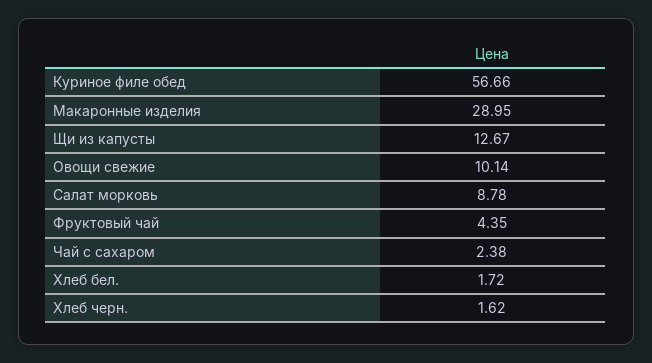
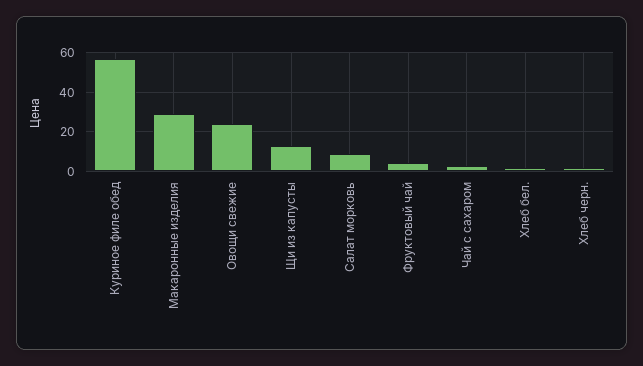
Овощи свежие: 10.14 -> 25

